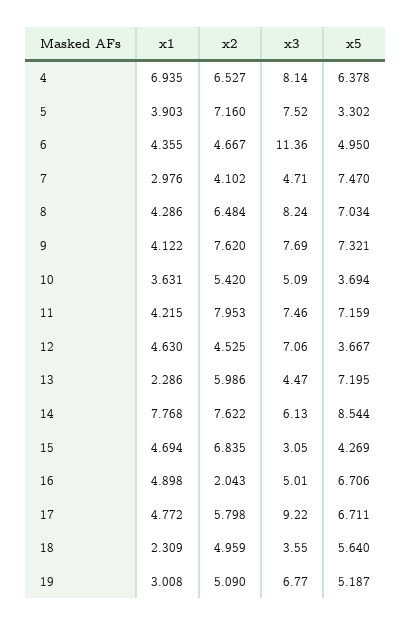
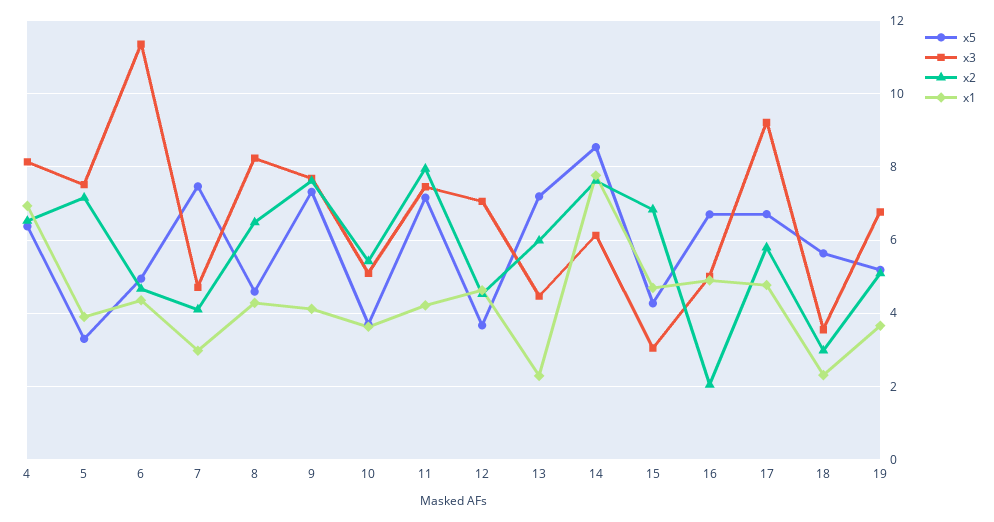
x5, 8: 7.034 -> 4.6
x2, 18: 4.959 -> 3
x1, 19: 3.008 -> 3.6

